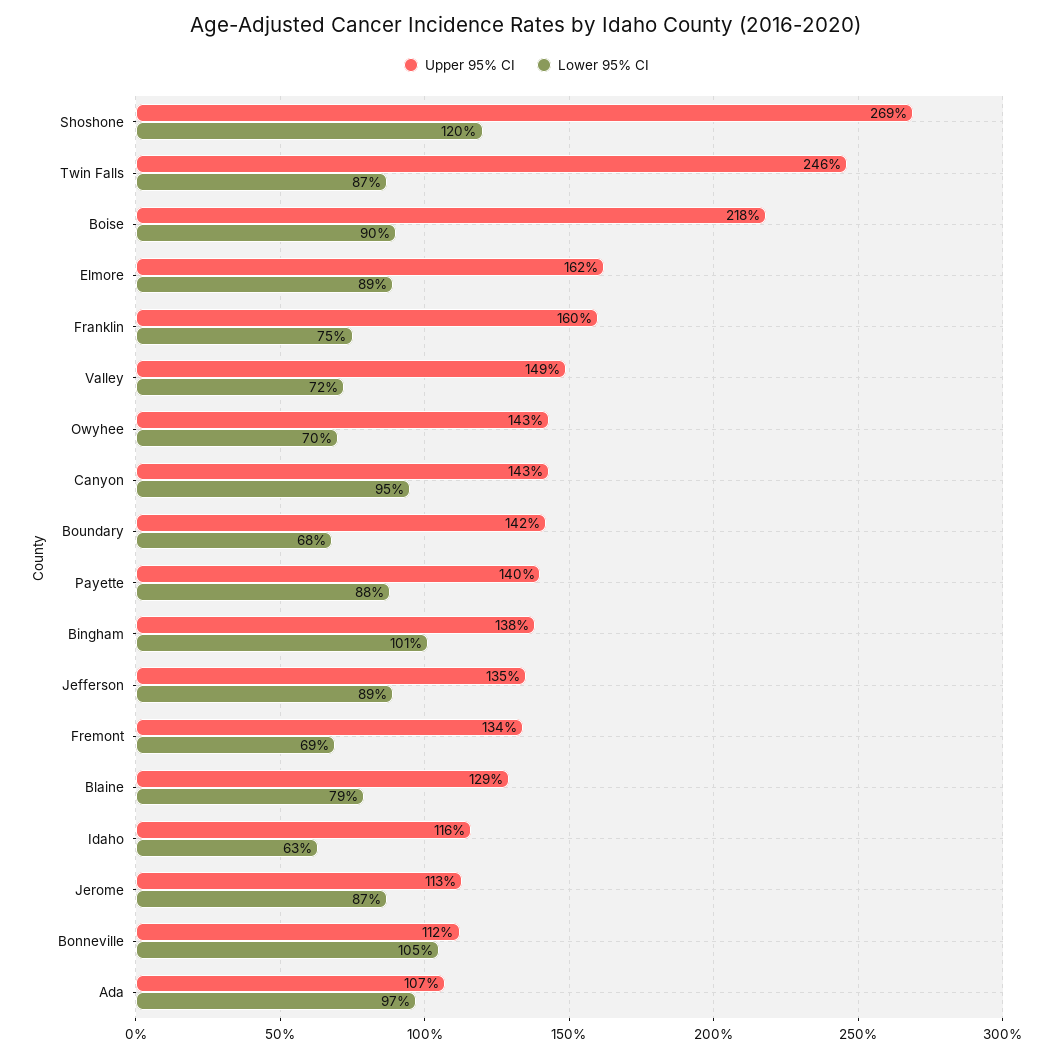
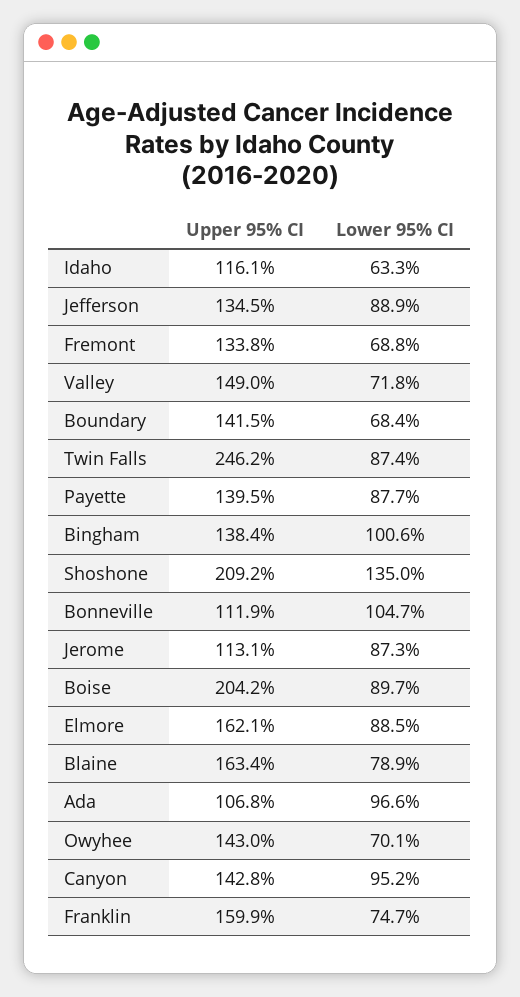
Upper 95% CI, Shoshone: 269 -> 209.2
Lower 95% CI, Shoshone: 120 -> 135
Upper 95% CI, Boise: 218 -> 204.2
Upper 95% CI, Blaine: 129 -> 163.4

